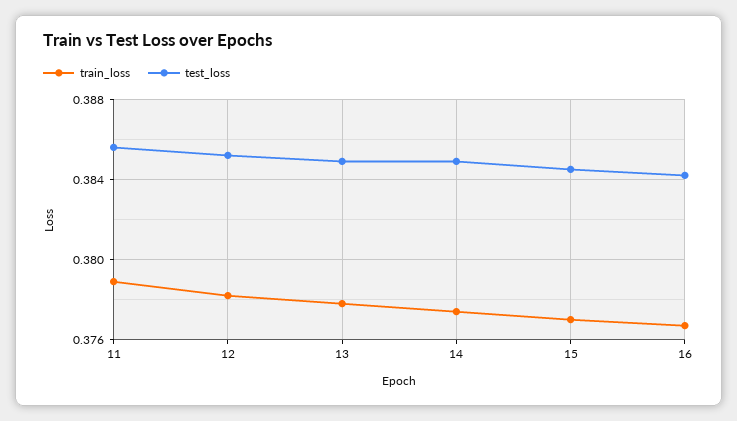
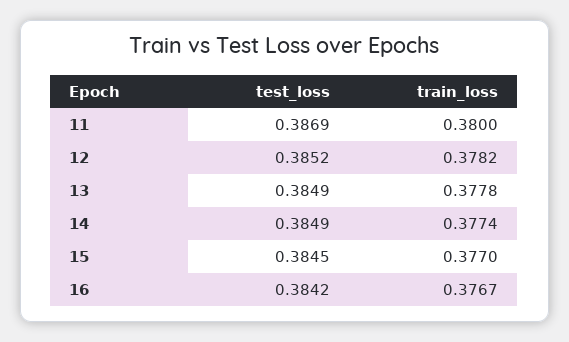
train_loss, 11: 0.379 -> 0.38
test_loss, 11: 0.3855 -> 0.3869

